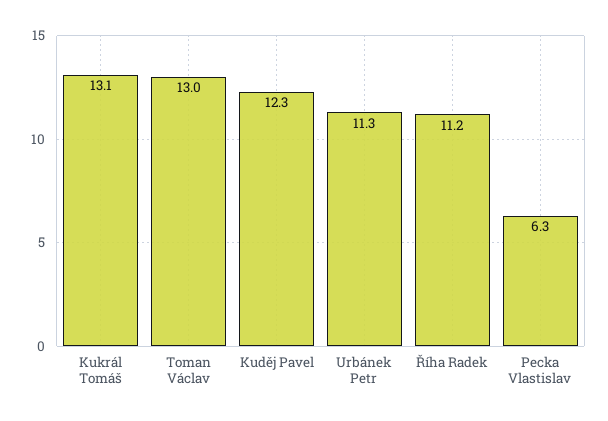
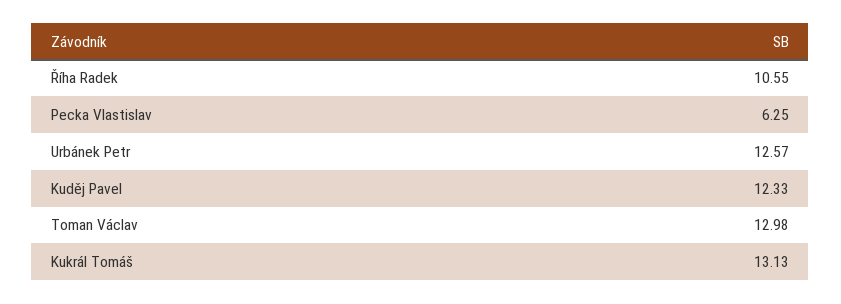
Urbánek Petr: 11.3 -> 12.57
Říha Radek: 11.2 -> 10.55

